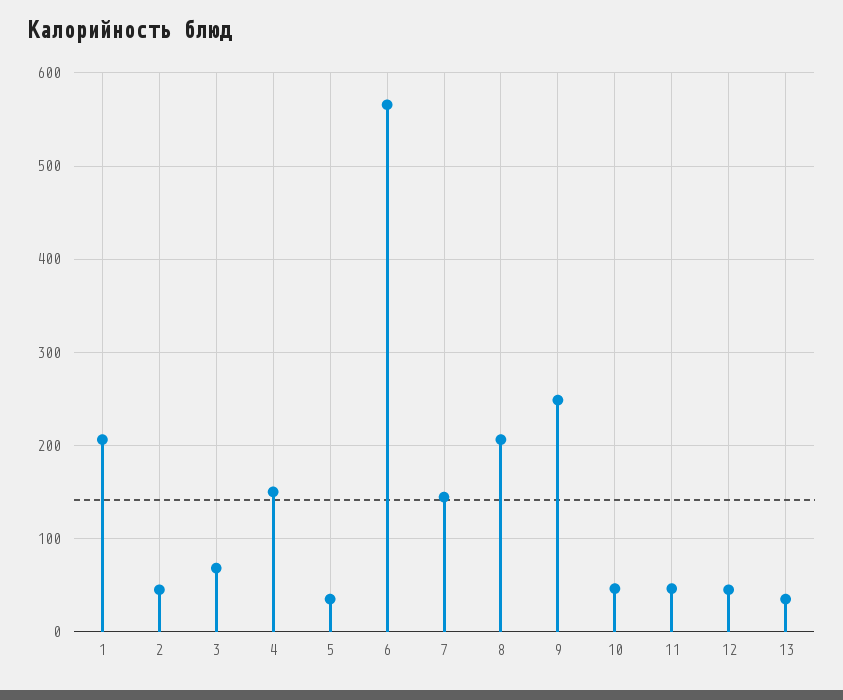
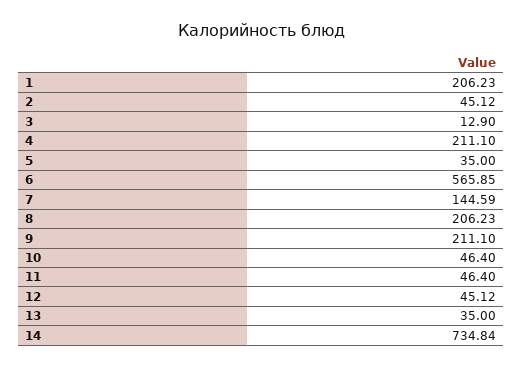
3: 70 -> 12.9
4: 150 -> 211.1
9: 250 -> 211.1
14: none -> 734.84

